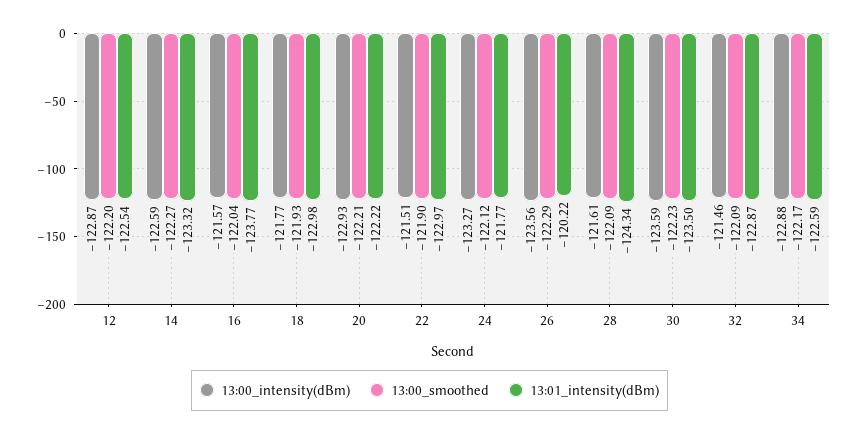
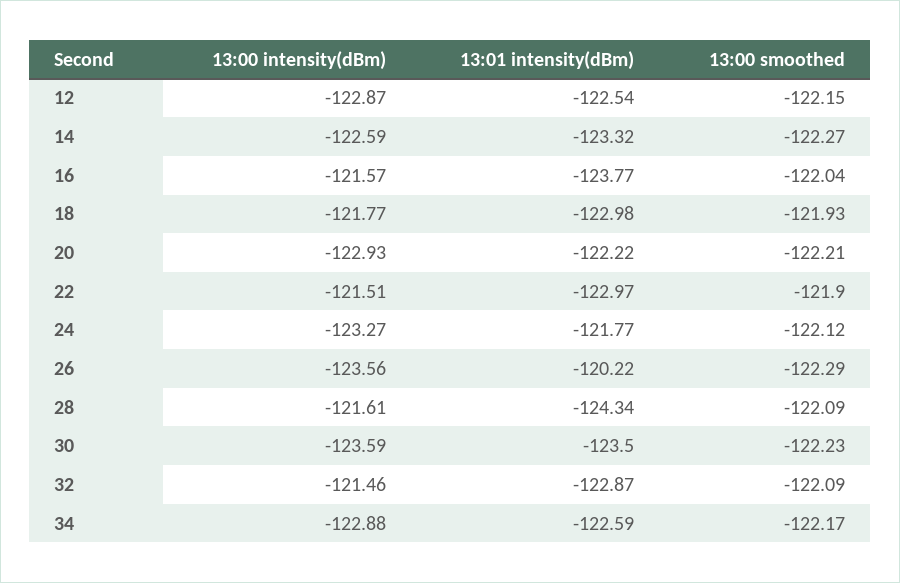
13:00_smoothed, 12: -122.2 -> -122.15

